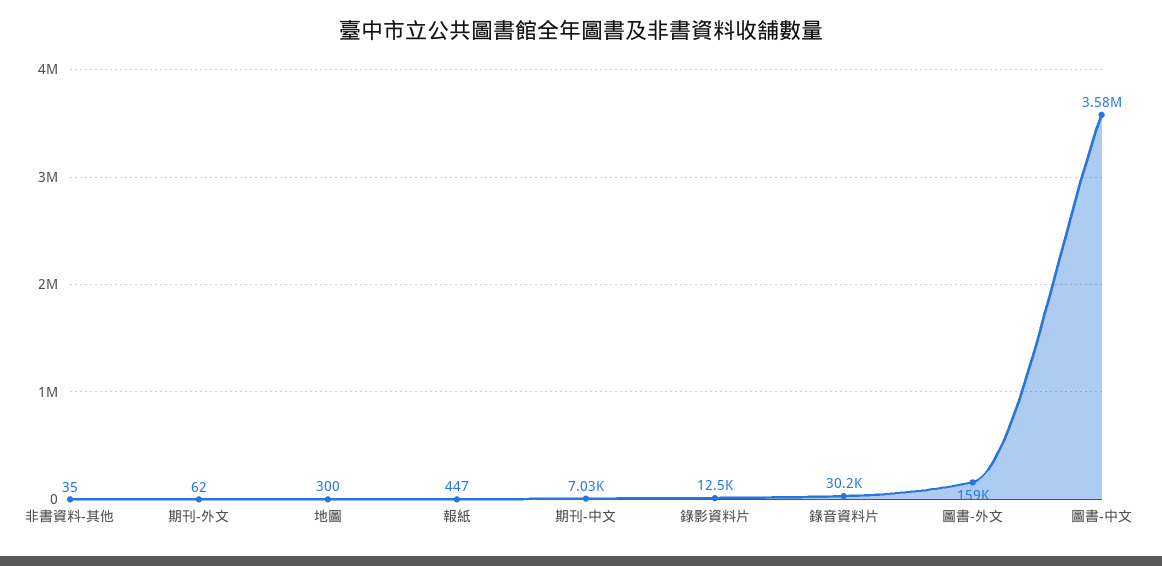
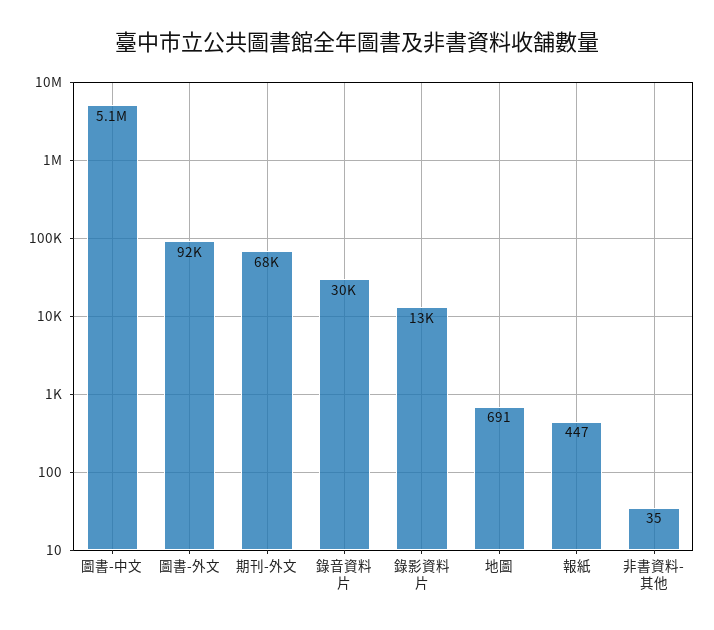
期刊-外文: 62 -> 68000
地圖: 300 -> 691
期刊-中文: 7030 -> none
圖書-外文: 159000 -> 92000
圖書-中文: 3580000 -> 5100000

